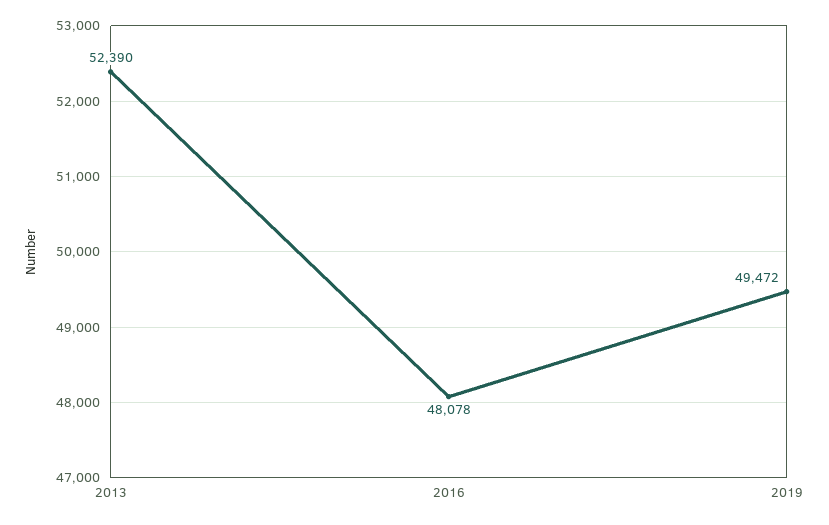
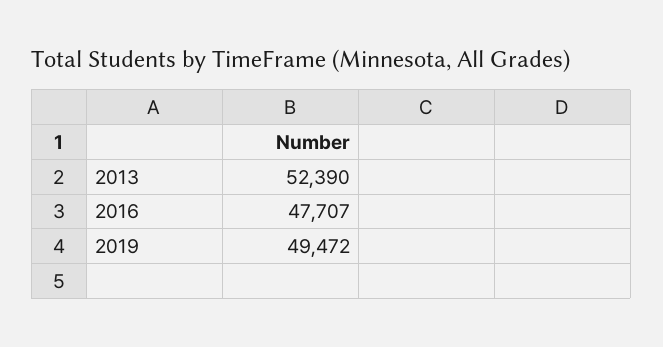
2016: 48078 -> 47707

